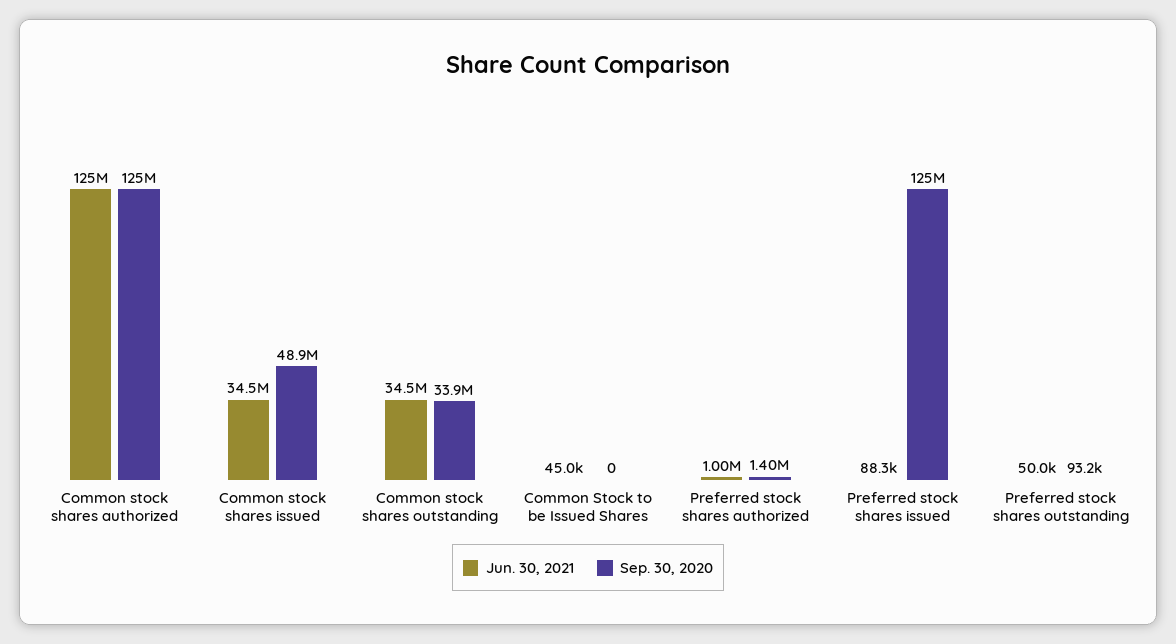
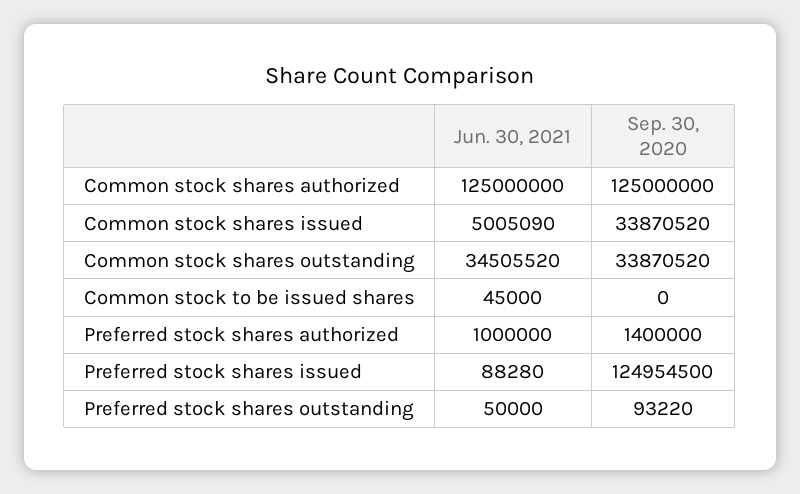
Jun. 30, 2021, Common stock shares issued: 34500000 -> 5005090
Sep. 30, 2020, Common stock shares issued: 48900000 -> 33870520

